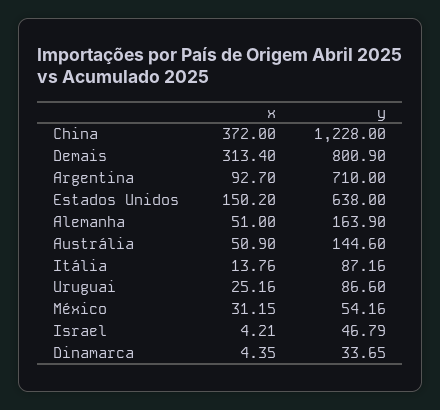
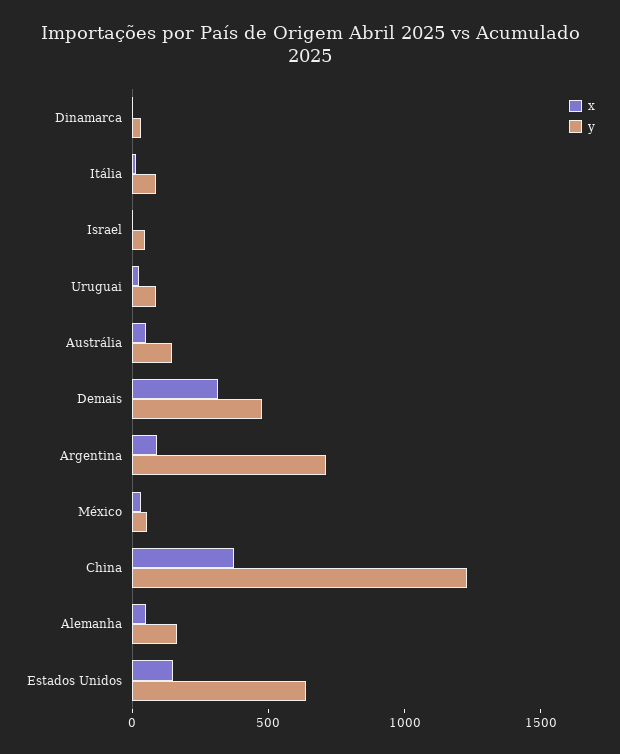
y, Demais: 800.9 -> 500

